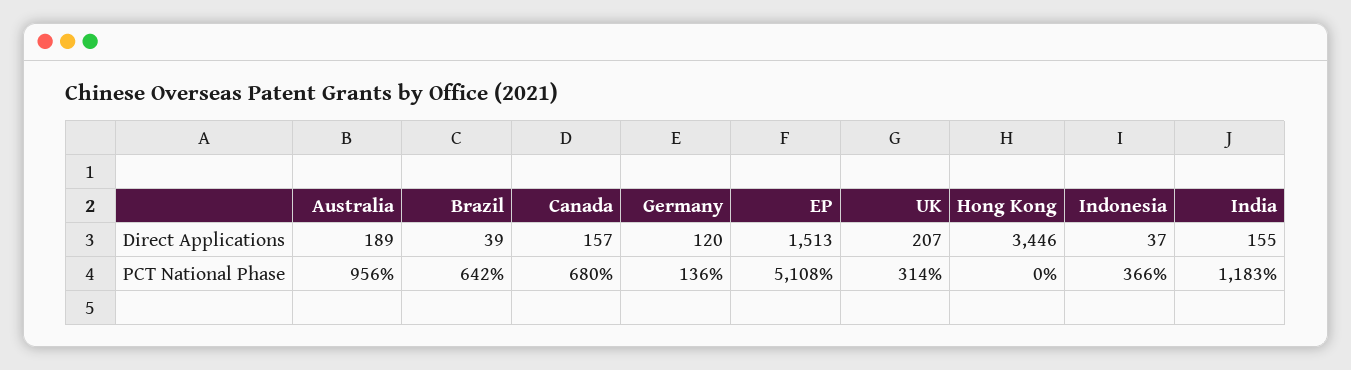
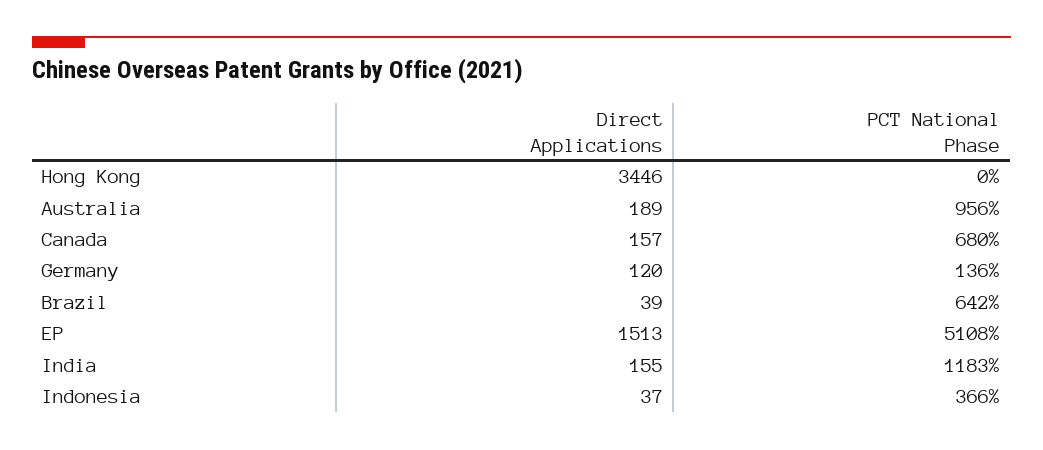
UK, Direct Applications: 207 -> none
UK, PCT National Phase: 314 -> none

